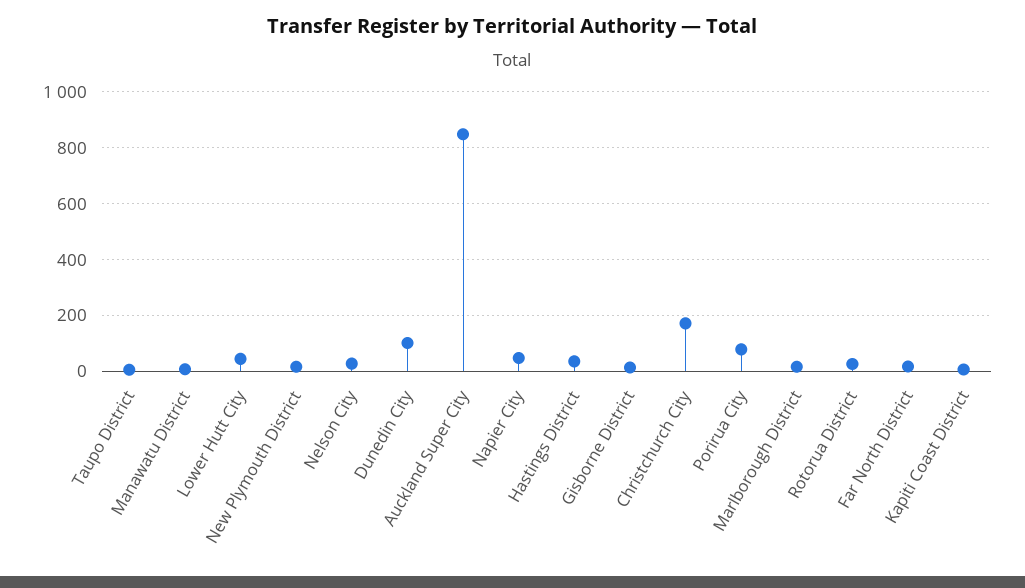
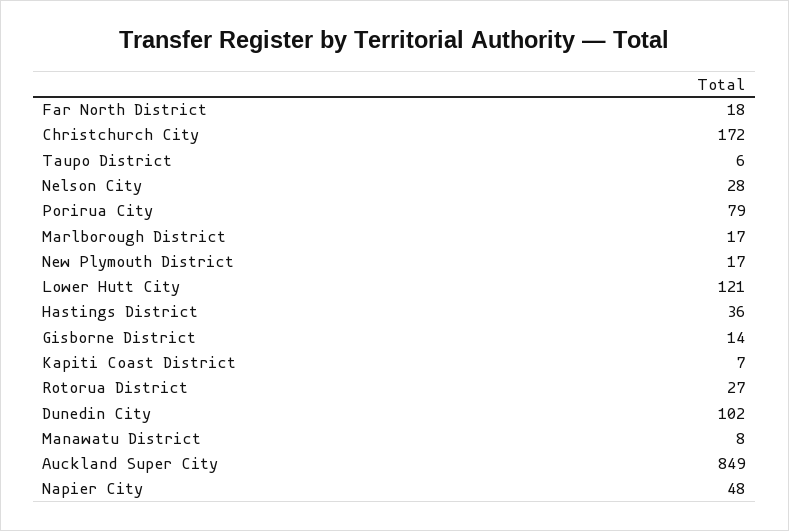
Lower Hutt City: 50 -> 121

